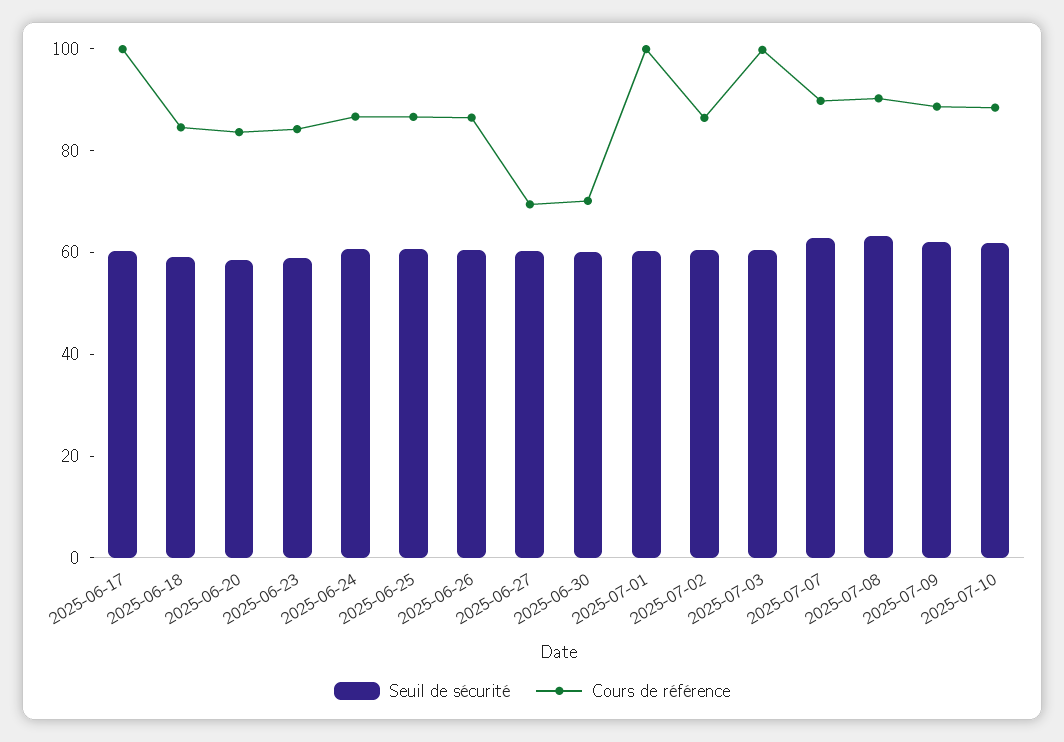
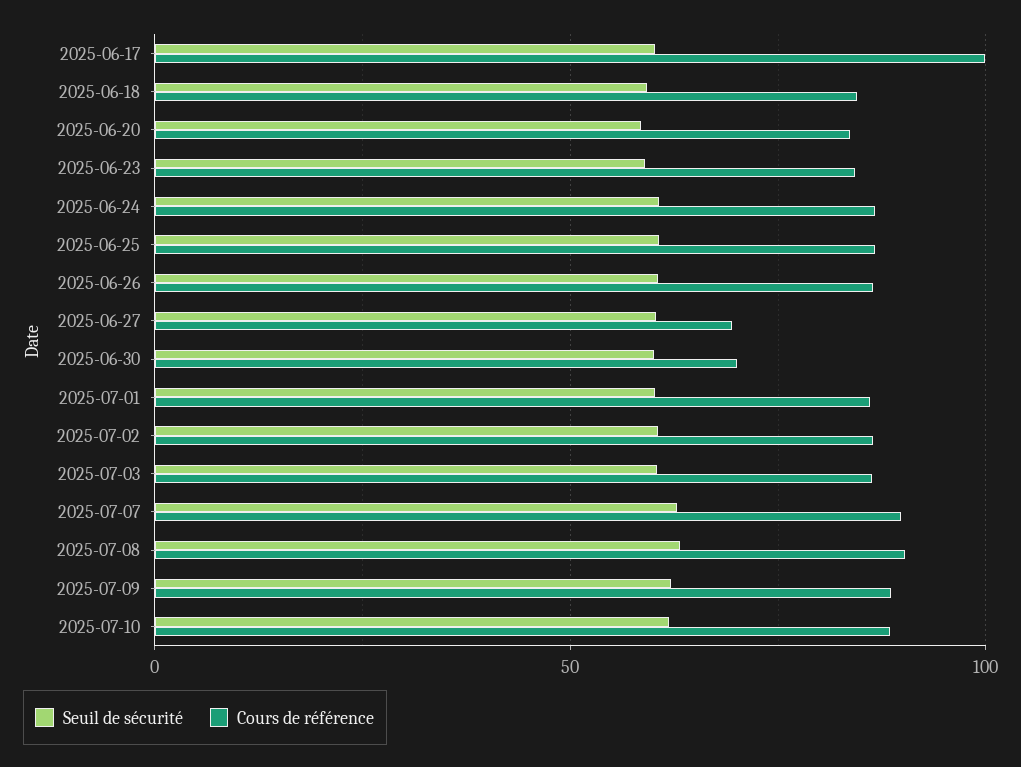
Cours de référence, 2025-07-01: 100 -> 85
Cours de référence, 2025-07-03: 100 -> 85

